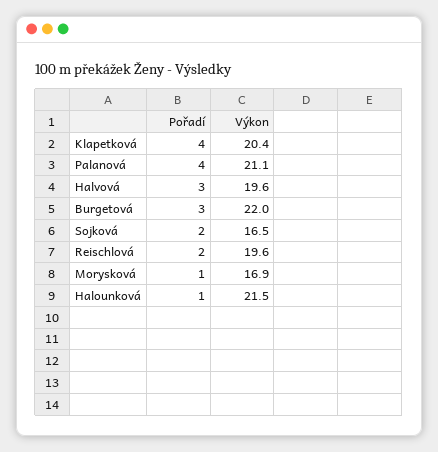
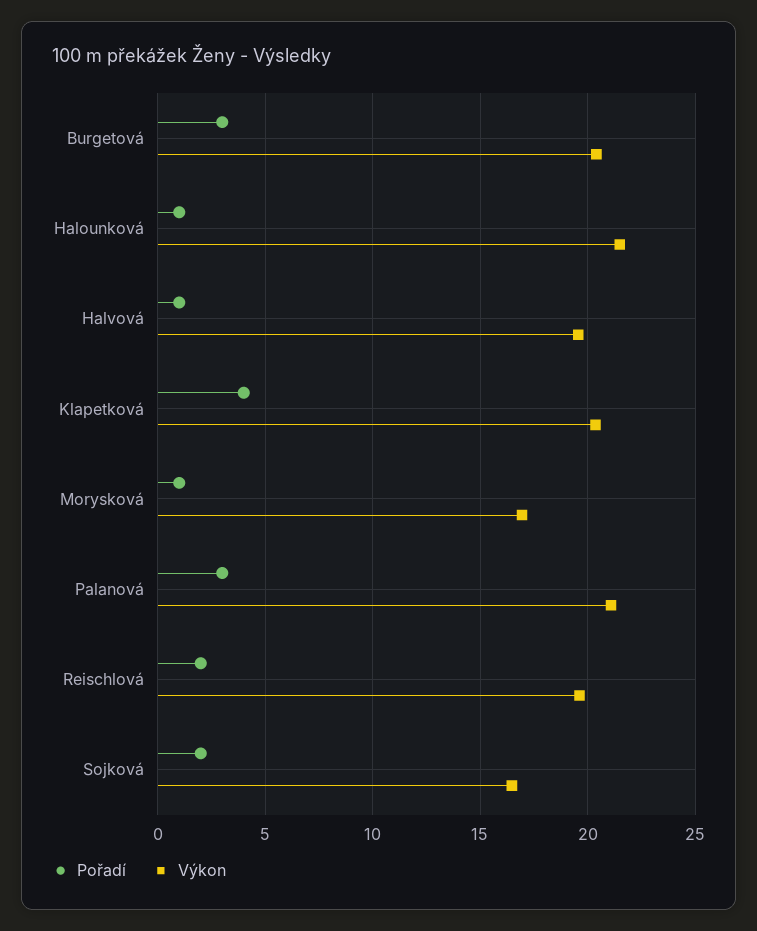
Pořadí, Palanová: 4 -> 3
Pořadí, Halvová: 3 -> 1
Výkon, Burgetová: 22 -> 20.5

